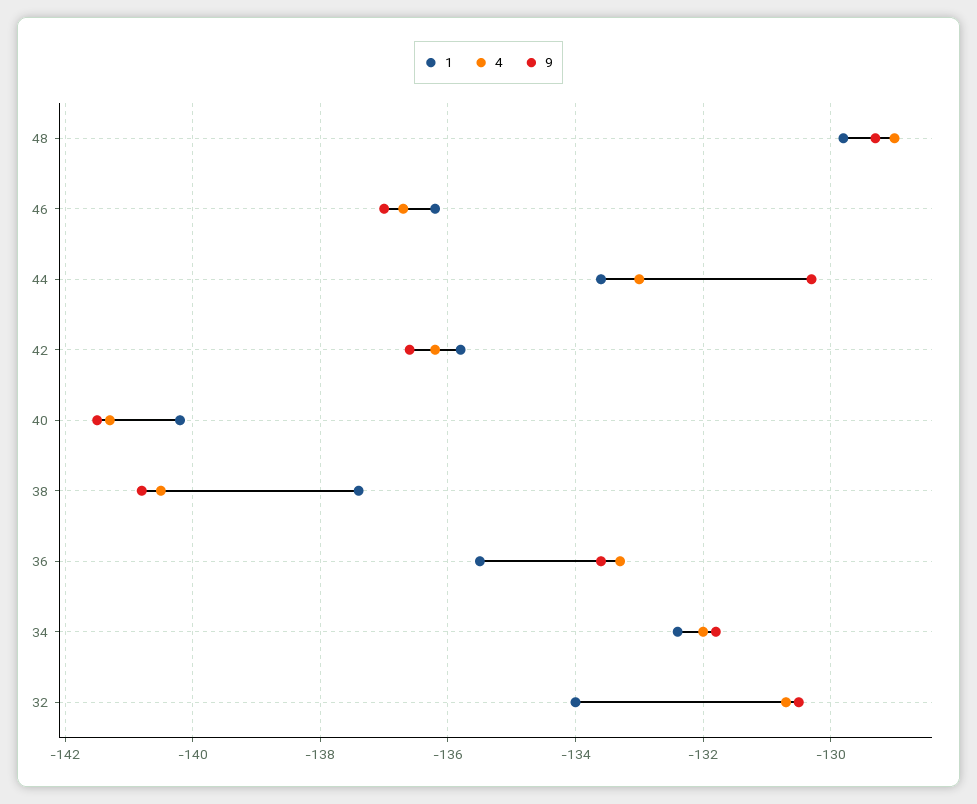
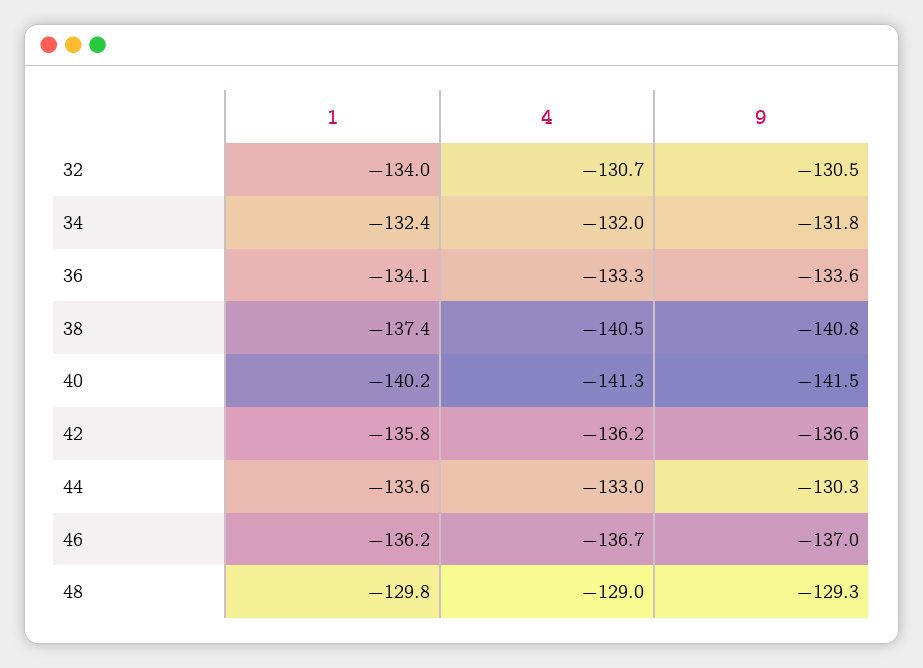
1, 36: -135.5 -> -134.1

